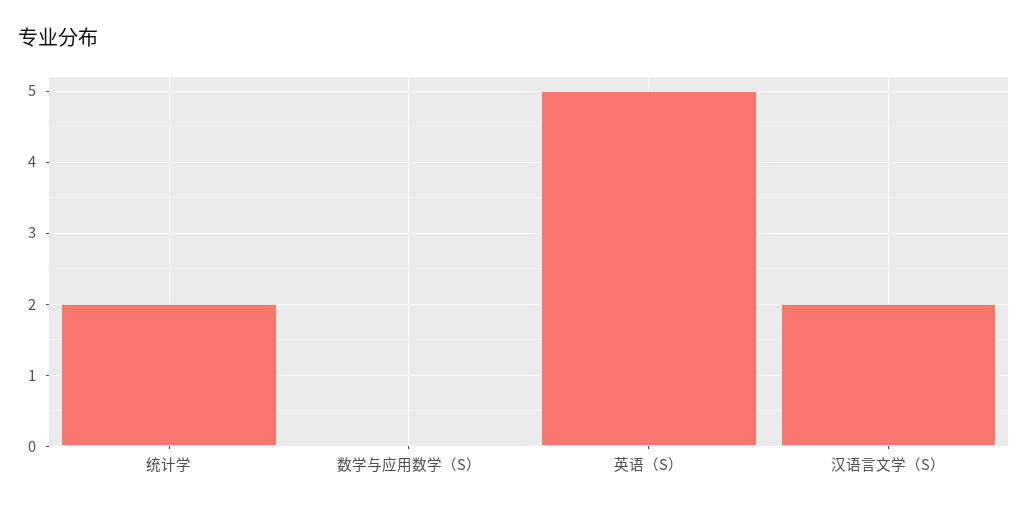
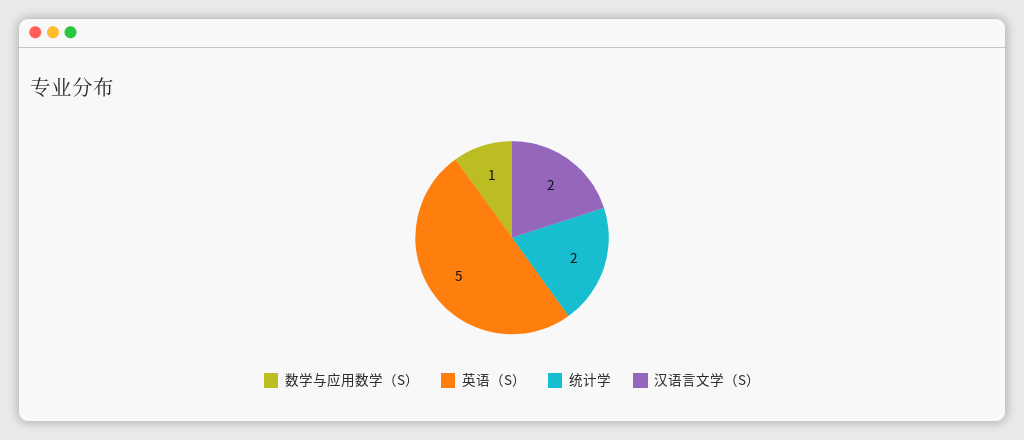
数学与应用数学（S）: 0 -> 1

